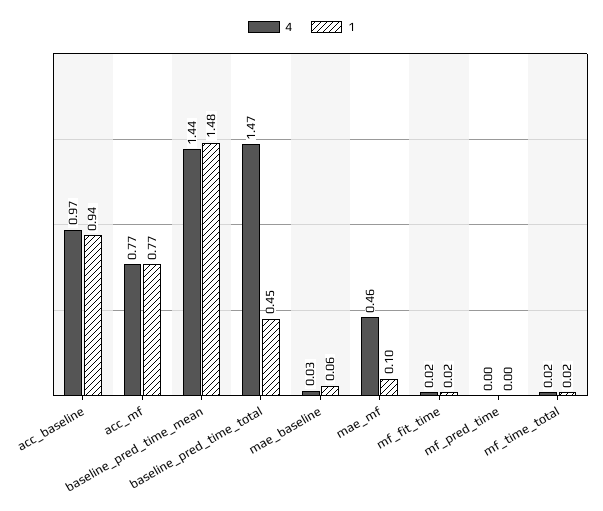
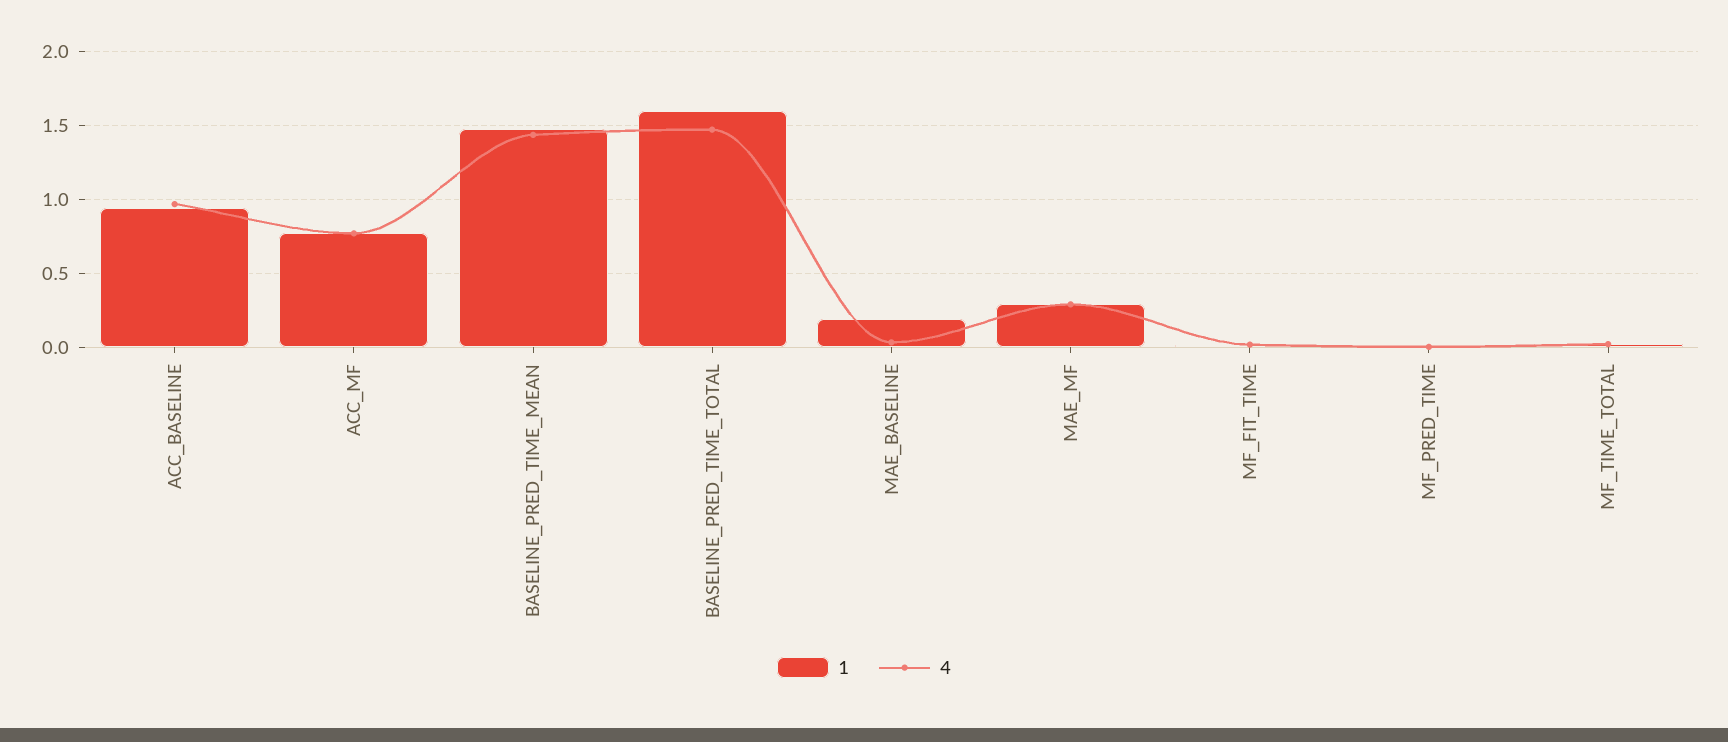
1, baseline_pred_time_total: 0.45 -> 1.6
1, mae_baseline: 0.06 -> 0.2
4, mae_mf: 0.46 -> 0.3
1, mae_mf: 0.1 -> 0.3

